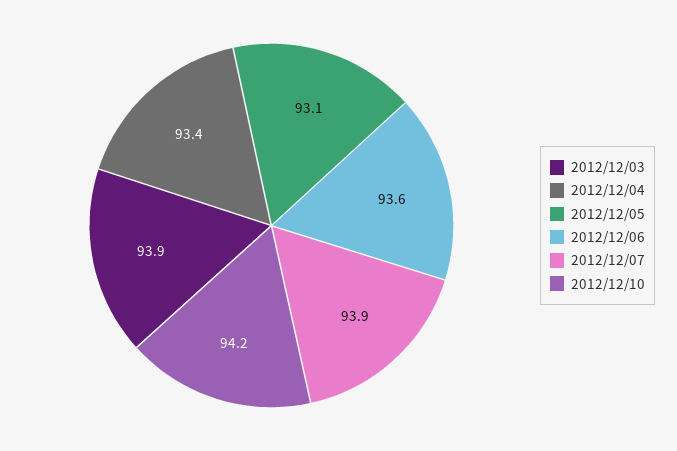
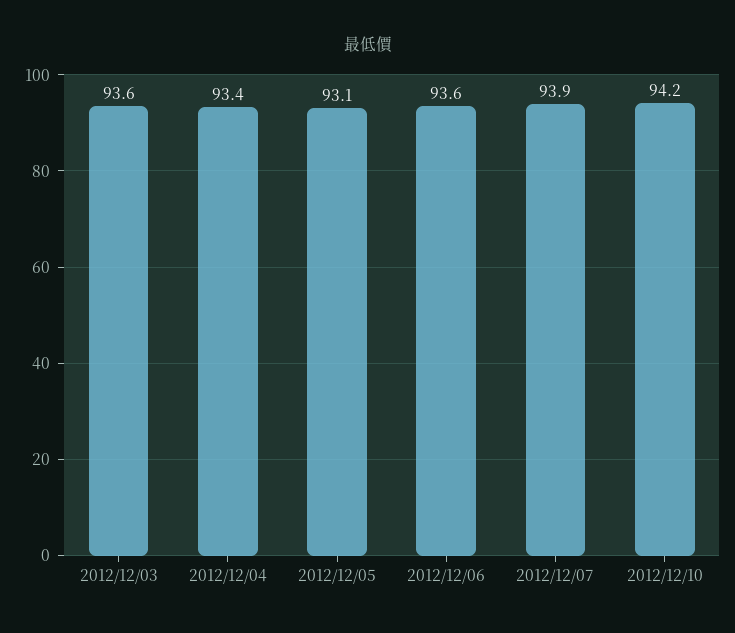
2012/12/03: 93.9 -> 93.6

